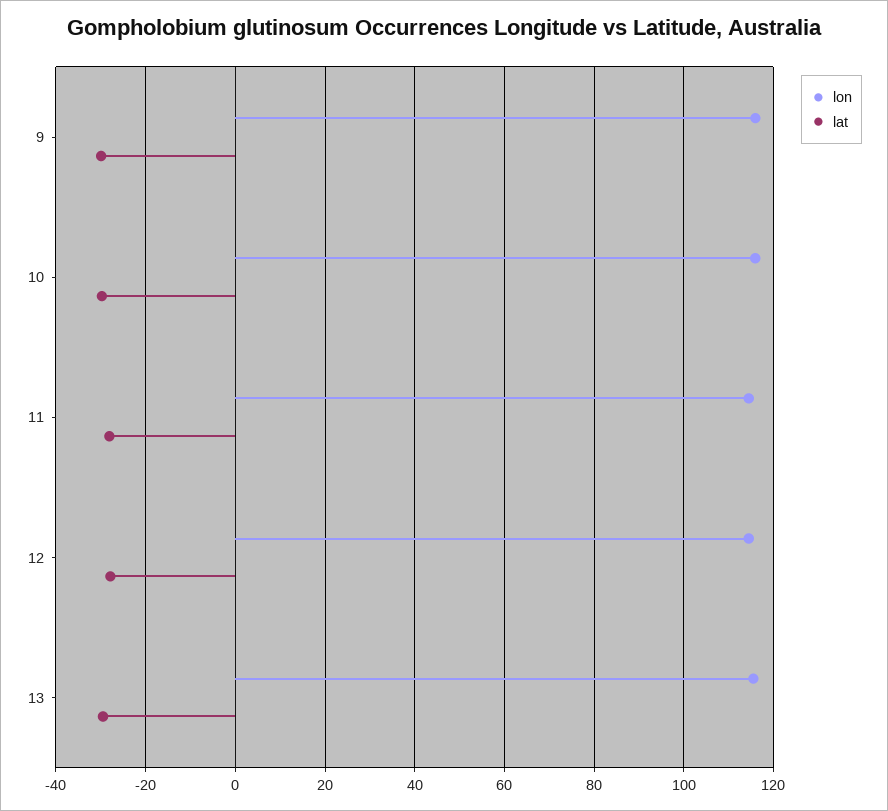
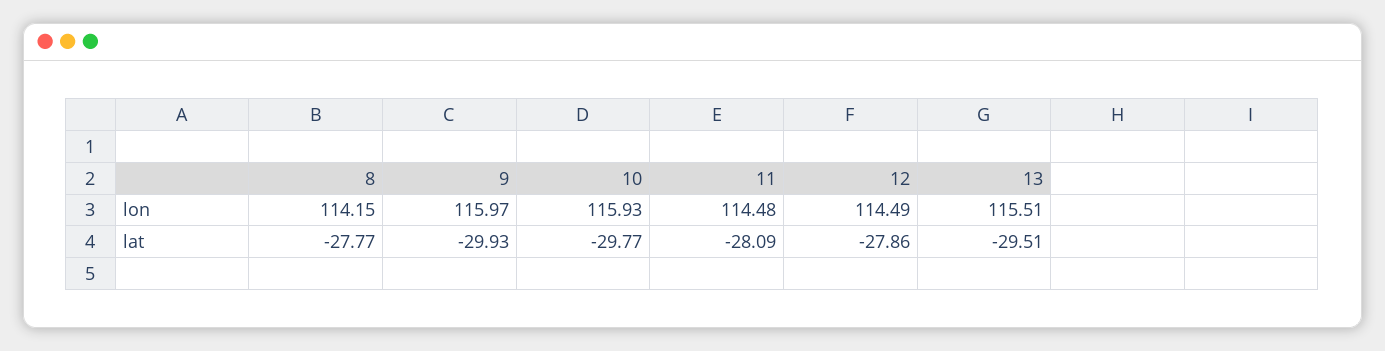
lon, 8: none -> 114.15
lat, 8: none -> -27.77

